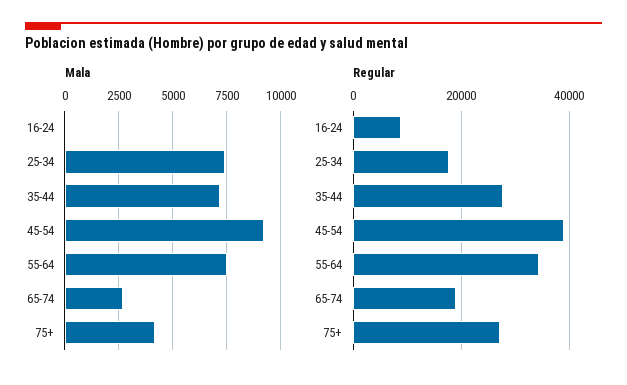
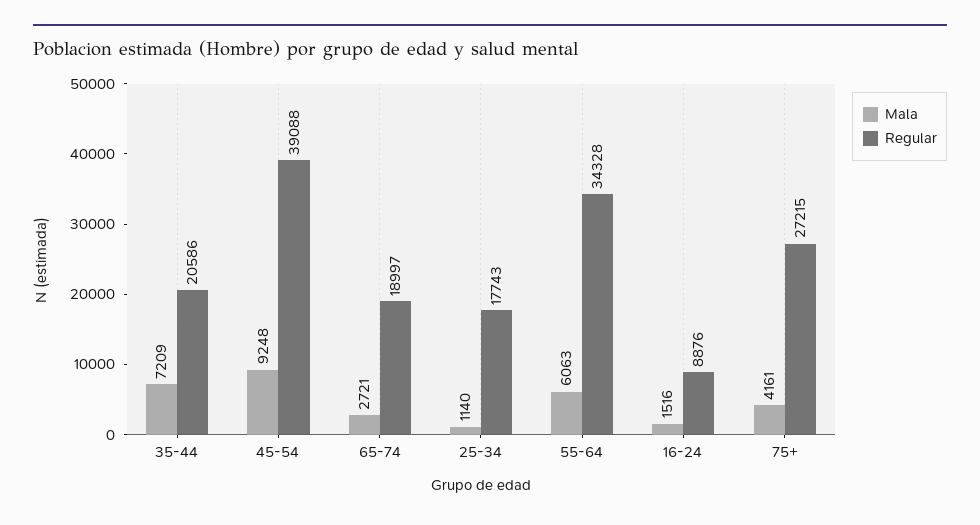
Mala, 16-24: 0 -> 1516
Mala, 25-34: 7500 -> 1140
Mala, 55-64: 7500 -> 6063
Regular, 35-44: 28000 -> 20586

